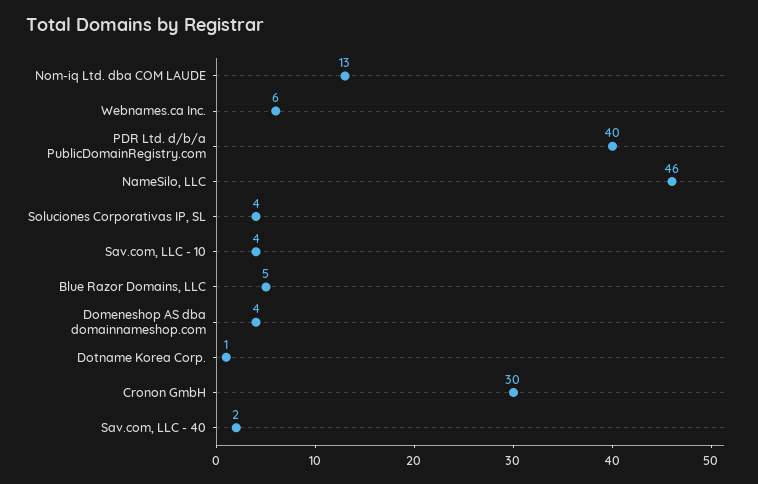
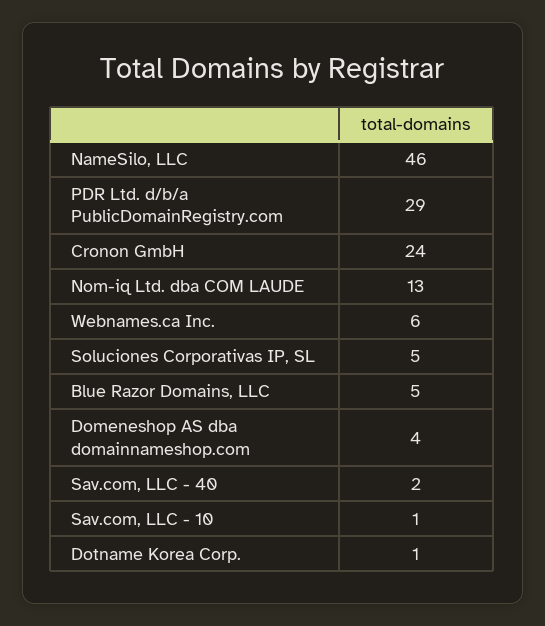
PDR Ltd. d/b/a PublicDomainRegistry.com: 40 -> 29
Soluciones Corporativas IP, SL: 4 -> 5
Sav.com, LLC - 10: 4 -> 1
Cronon GmbH: 30 -> 24

